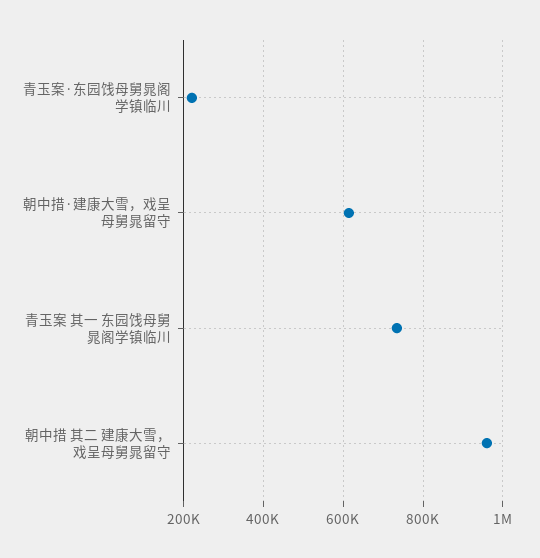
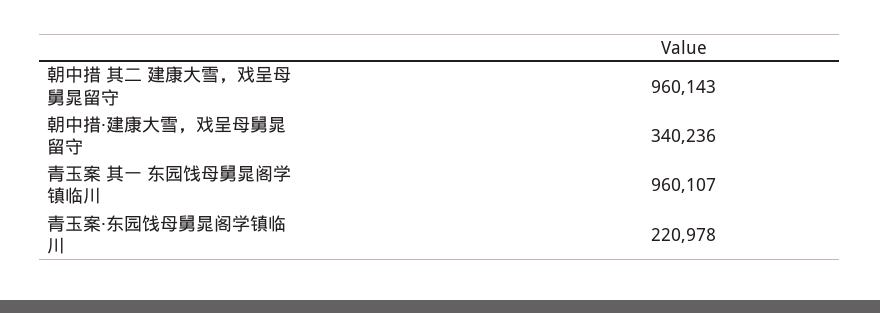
朝中措·建康大雪，戏呈母舅晁留守: 620000 -> 340236
青玉案 其一 东园饯母舅晁阁学镇临川: 740000 -> 960107

